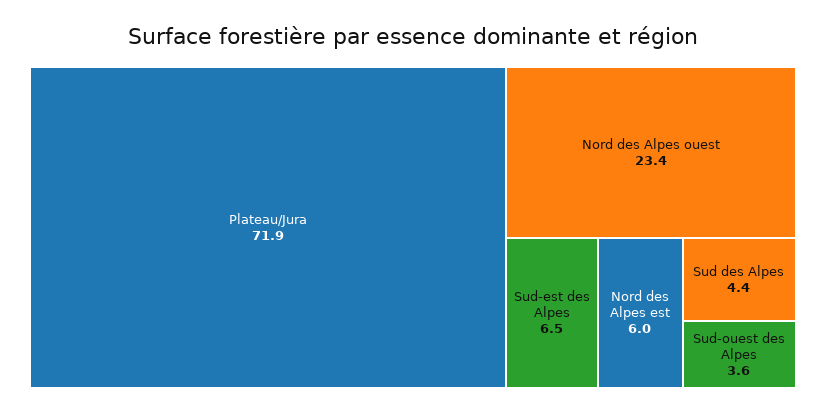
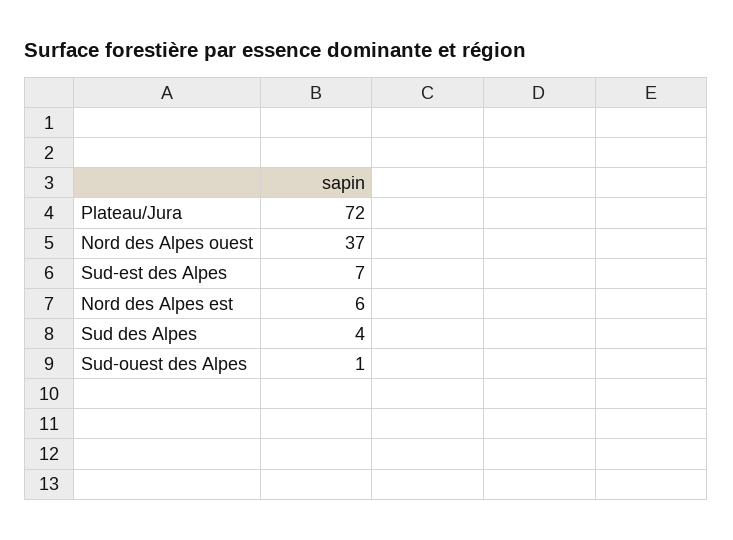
Nord des Alpes ouest: 23.4 -> 37
Sud-ouest des Alpes: 3.6 -> 1

